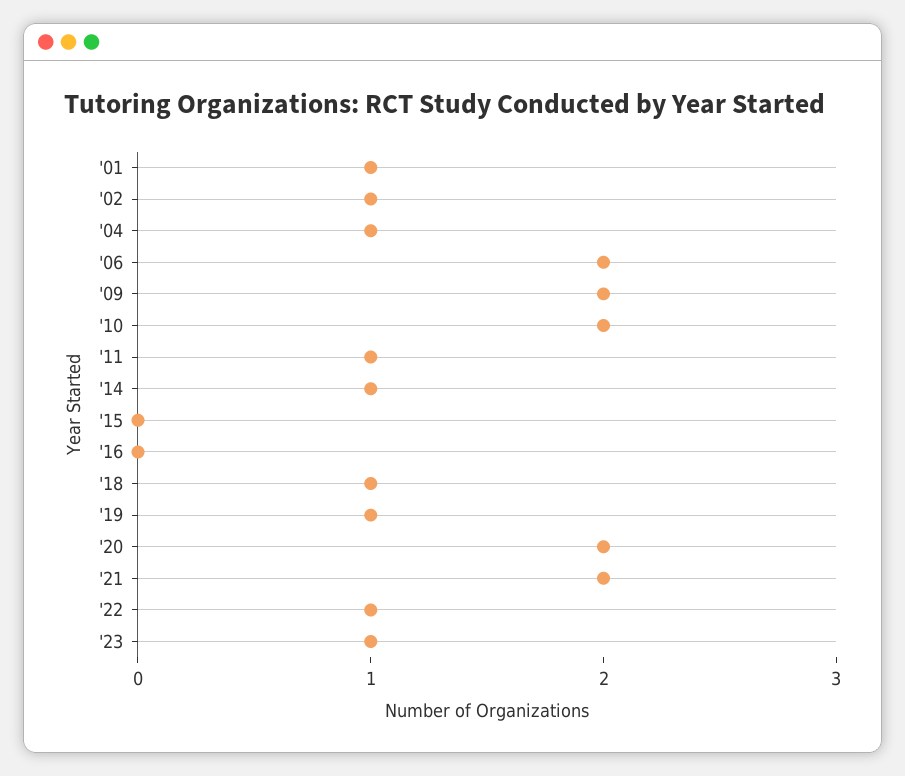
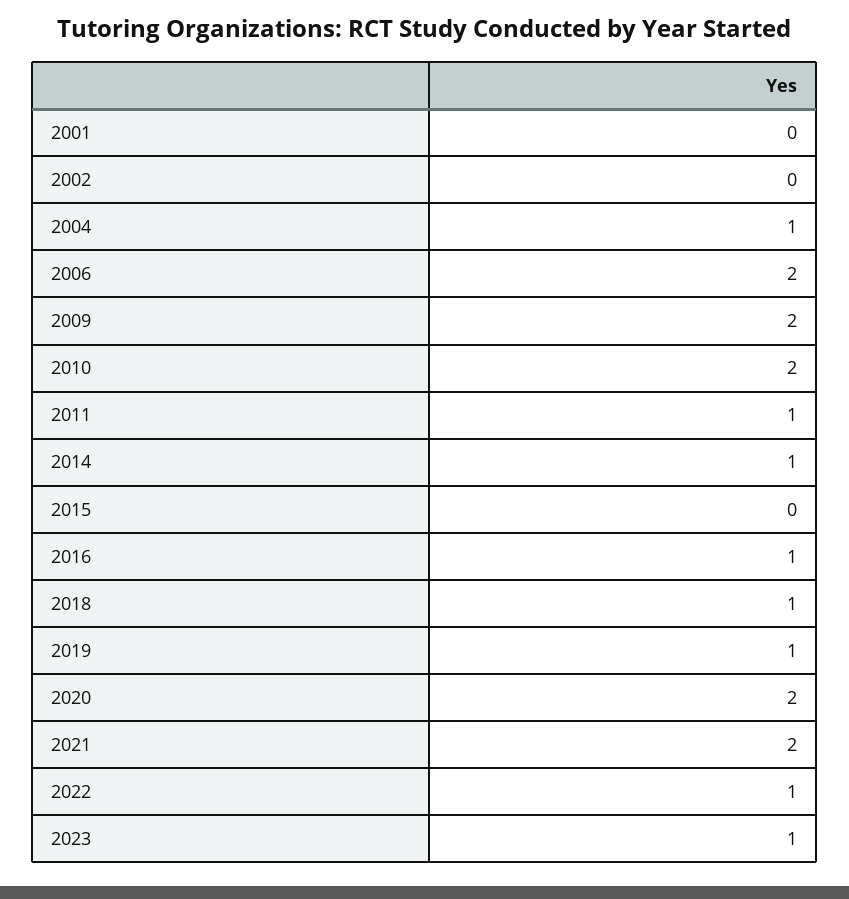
'01: 1 -> 0
'02: 1 -> 0
'16: 0 -> 1

